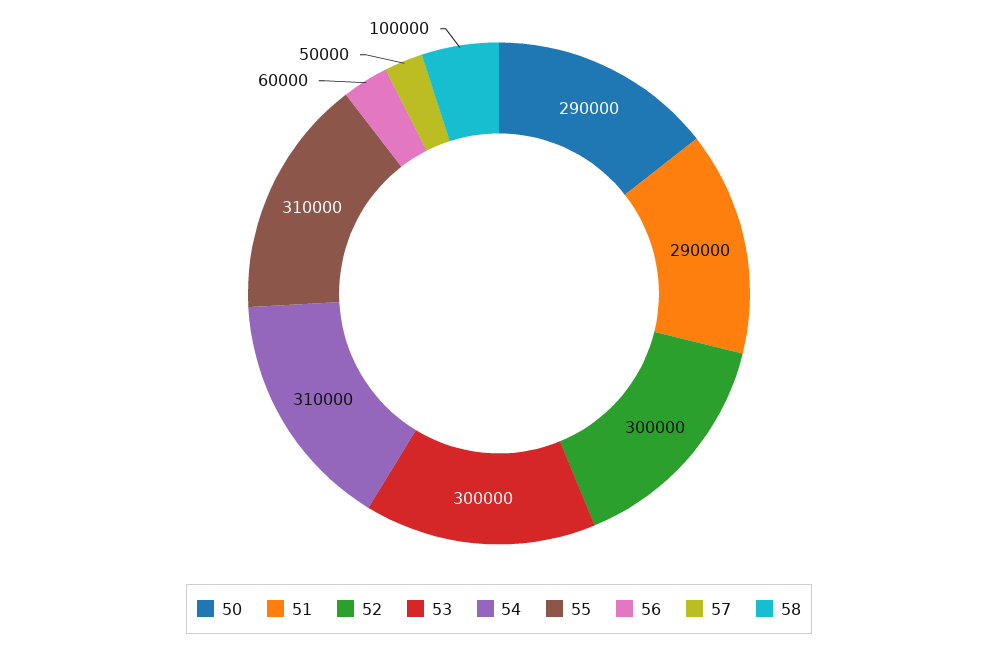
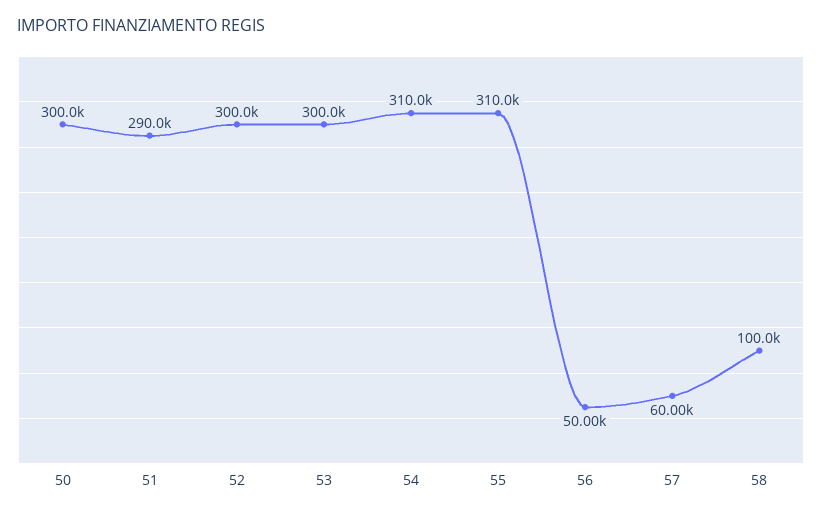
50: 290000 -> 300000
56: 60000 -> 50000
57: 50000 -> 60000

